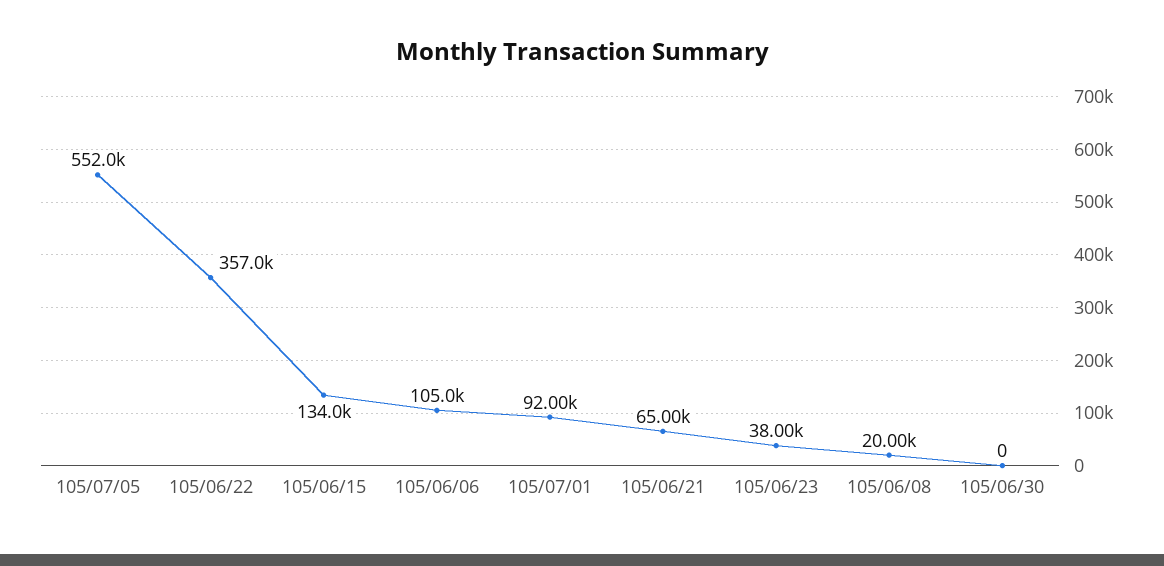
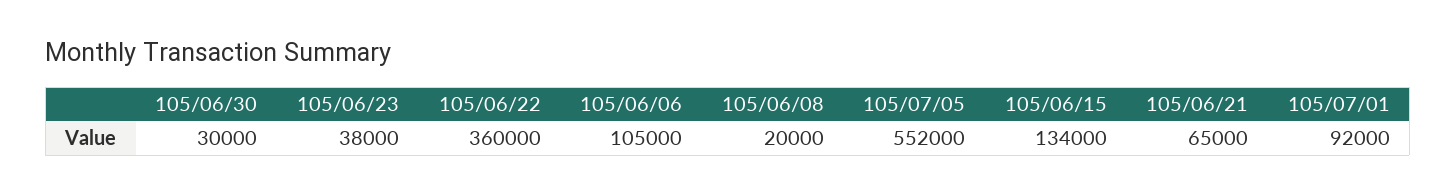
105/06/22: 357000 -> 360000
105/06/30: 0 -> 30000

